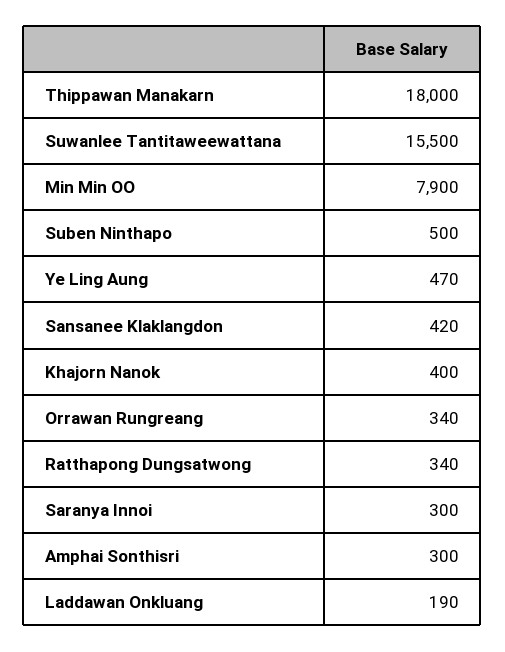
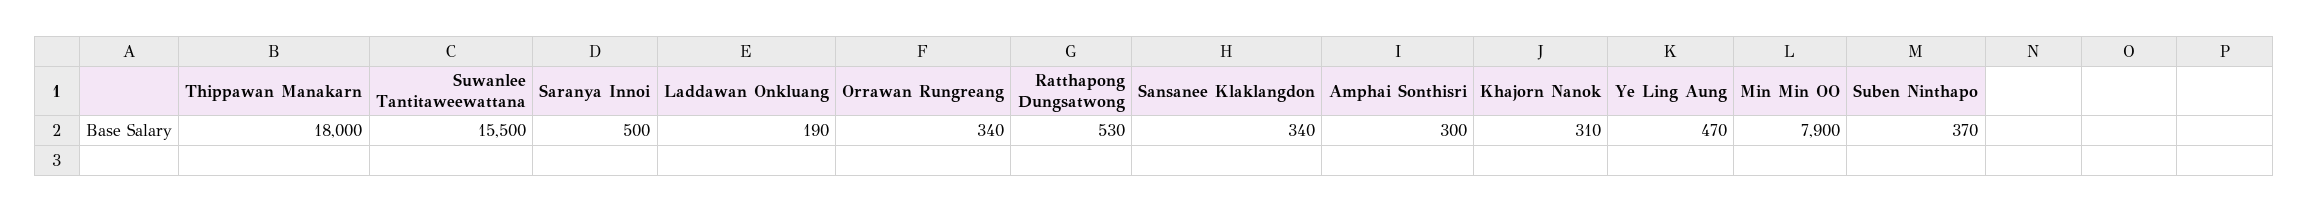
Suben Ninthapo: 500 -> 370
Sansanee Klaklangdon: 420 -> 340
Khajorn Nanok: 400 -> 310
Ratthapong Dungsatwong: 340 -> 530
Saranya Innoi: 300 -> 500

